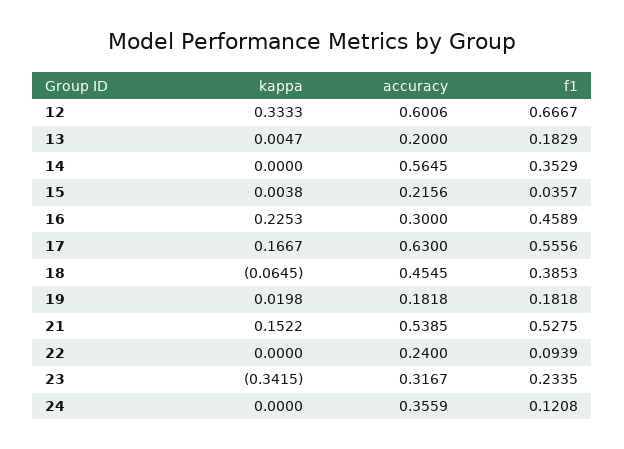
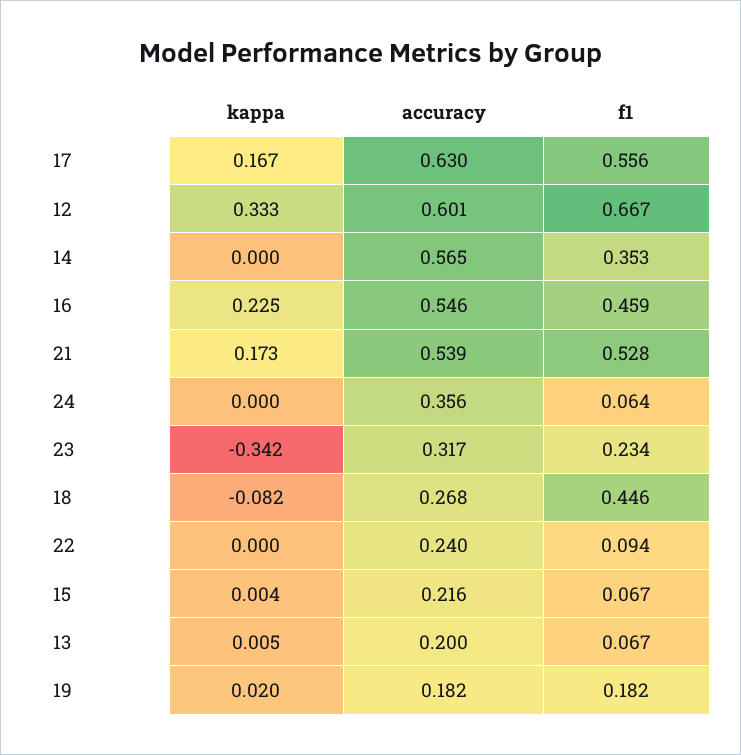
f1, 13: 0.1829 -> 0.067
f1, 15: 0.0357 -> 0.067
accuracy, 16: 0.3 -> 0.546
kappa, 18: -0.0645 -> -0.082
accuracy, 18: 0.4545 -> 0.268
f1, 18: 0.3853 -> 0.446
kappa, 21: 0.1522 -> 0.173
f1, 24: 0.1208 -> 0.064

